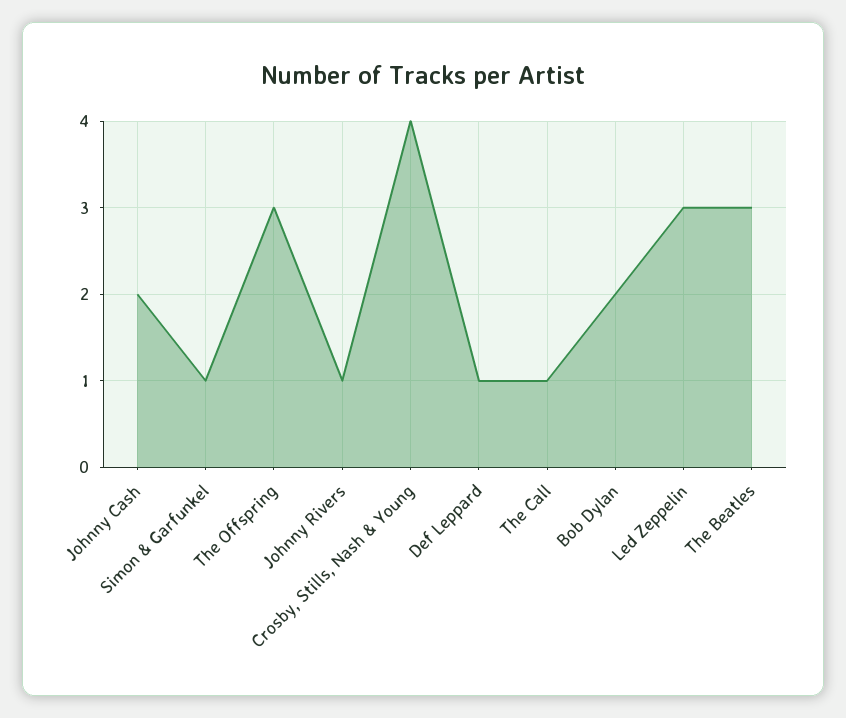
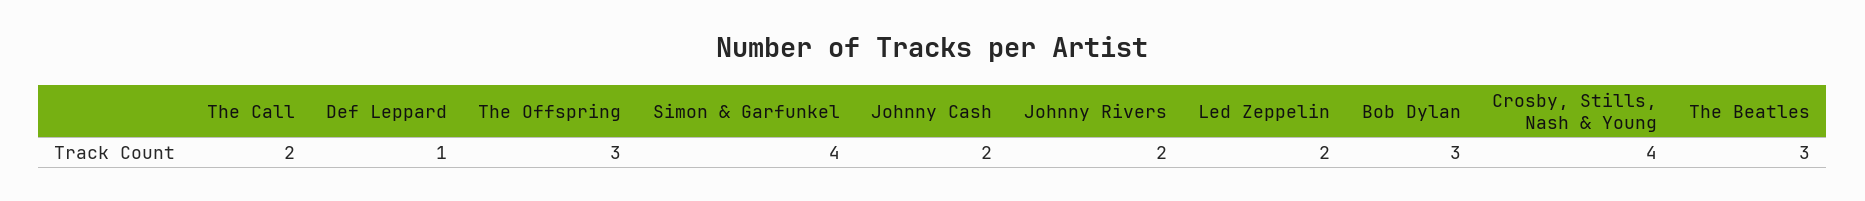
Simon & Garfunkel: 1 -> 4
Johnny Rivers: 1 -> 2
The Call: 1 -> 2
Bob Dylan: 2 -> 3
Led Zeppelin: 3 -> 2

